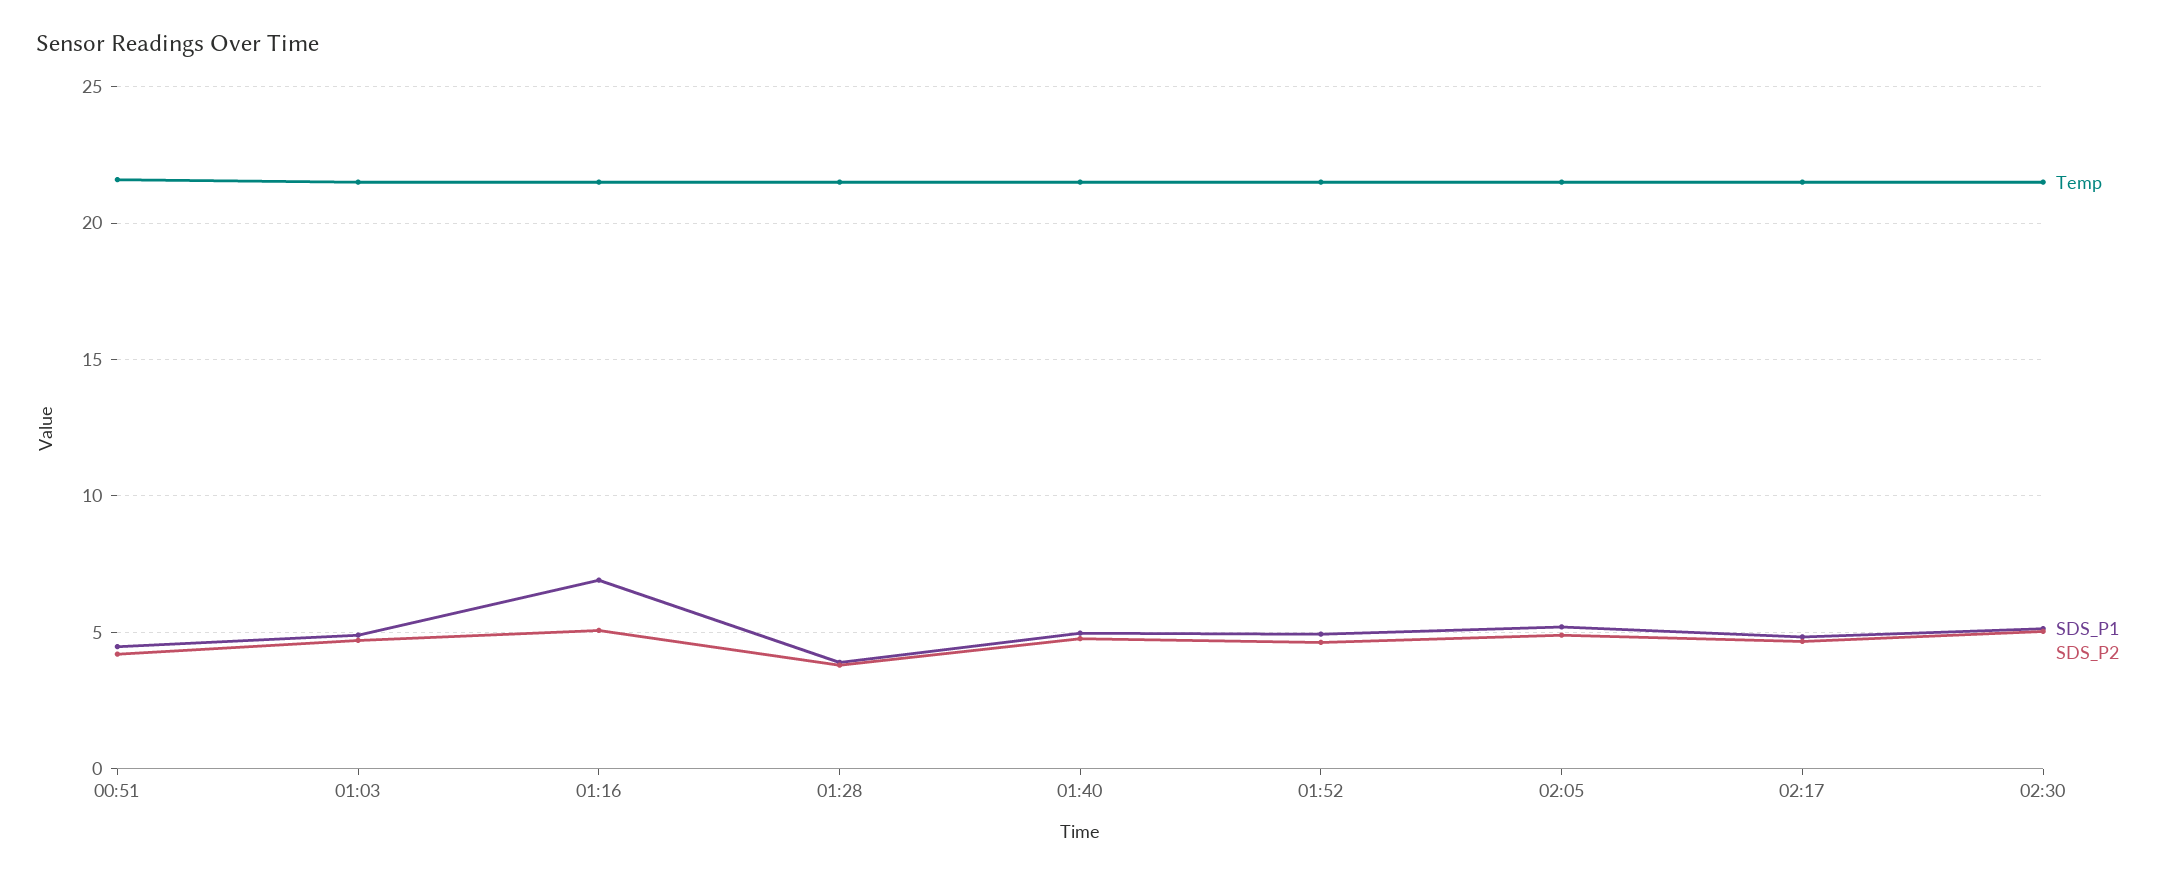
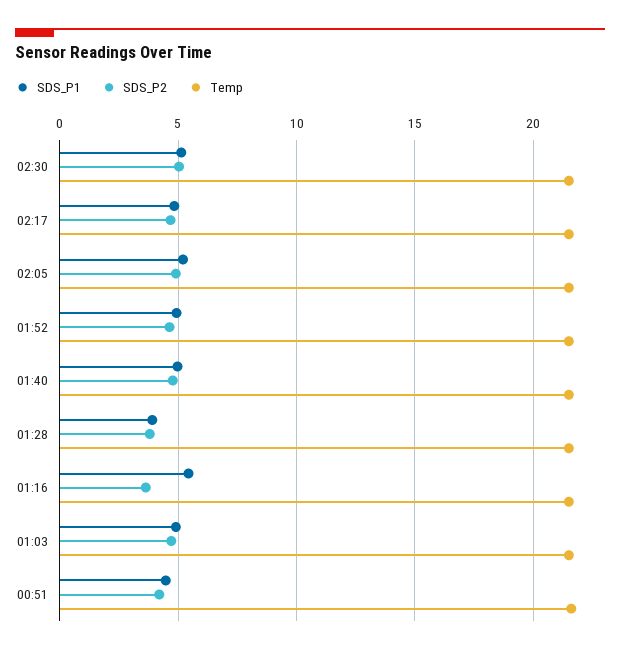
SDS_P1, 01:16: 7 -> 5.5
SDS_P2, 01:16: 5 -> 3.5

